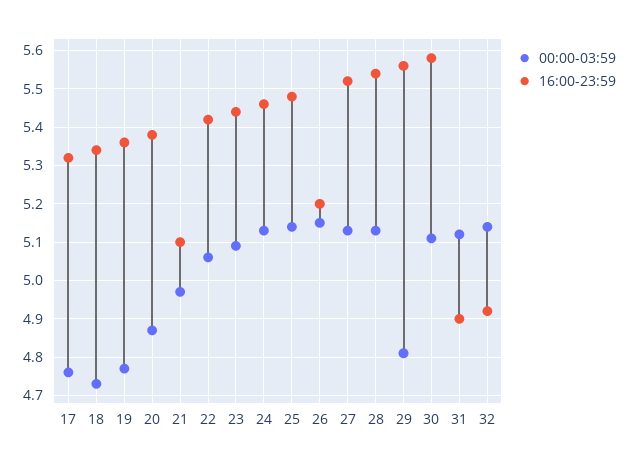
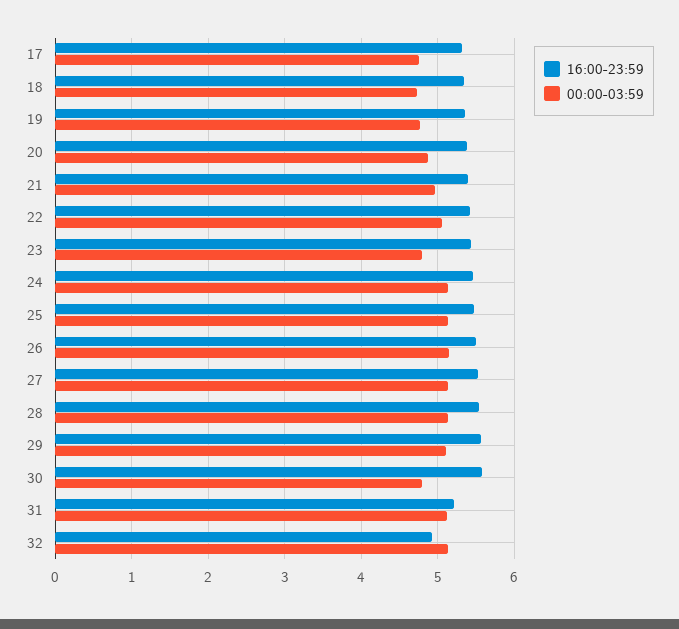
16:00-23:59, 21: 5.1 -> 5.4
00:00-03:59, 23: 5.1 -> 4.8
16:00-23:59, 26: 5.2 -> 5.5
00:00-03:59, 29: 4.8 -> 5.1
00:00-03:59, 30: 5.1 -> 4.8
16:00-23:59, 31: 4.9 -> 5.2

